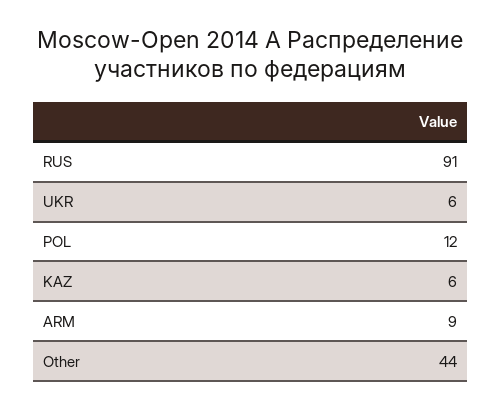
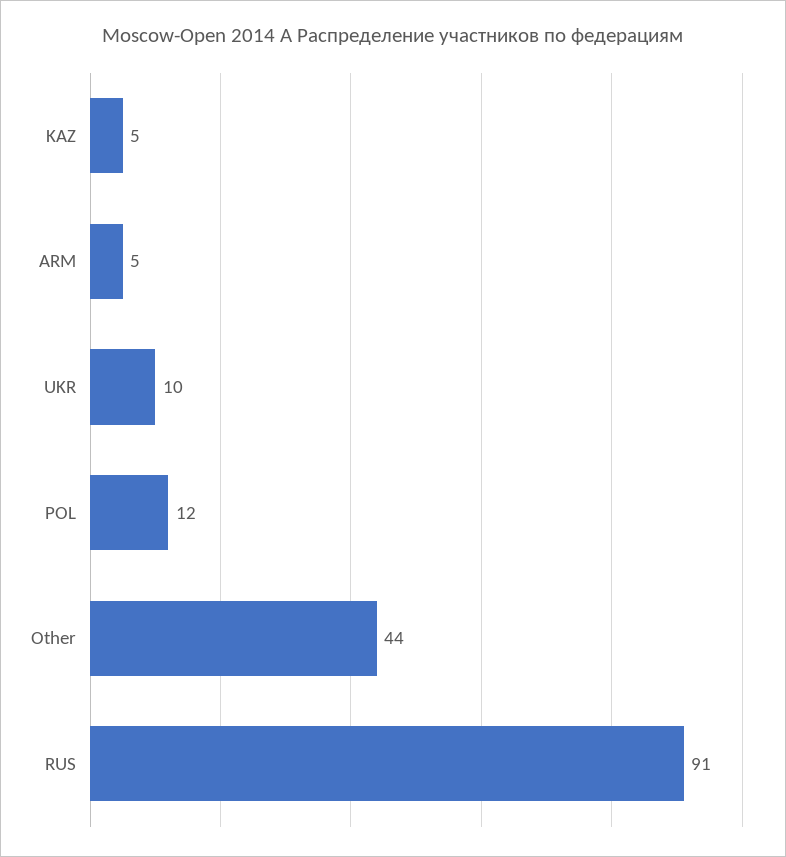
UKR: 6 -> 10
KAZ: 6 -> 5
ARM: 9 -> 5

